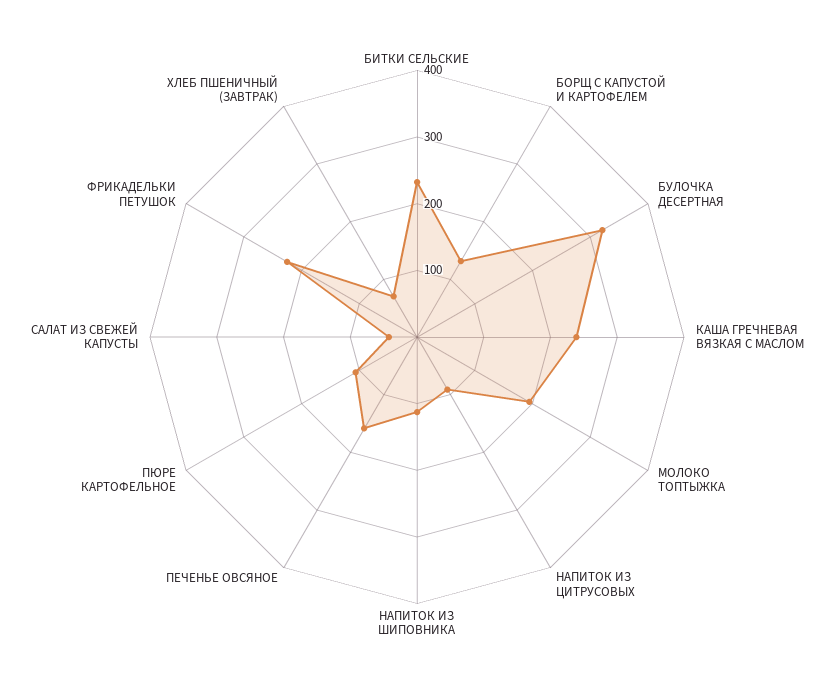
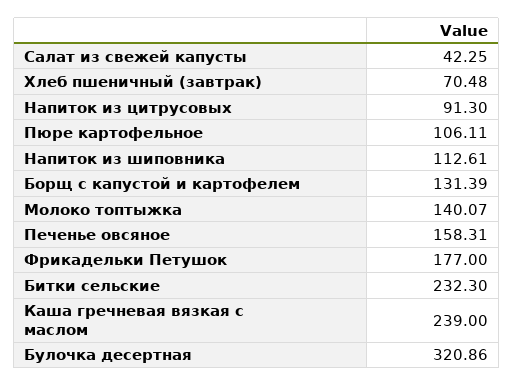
МОЛОКО ТОПТЫЖКА: 200 -> 140.07
ФРИКАДЕЛЬКИ ПЕТУШОК: 220 -> 177

